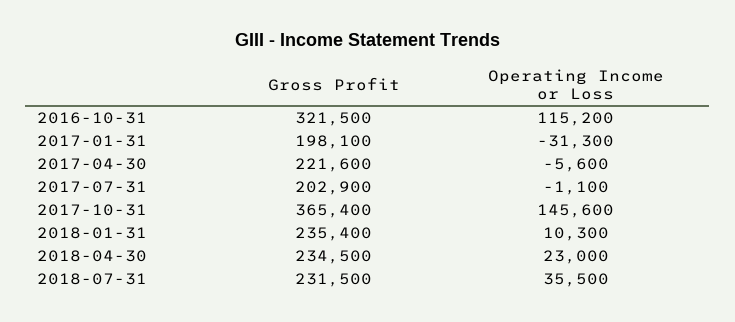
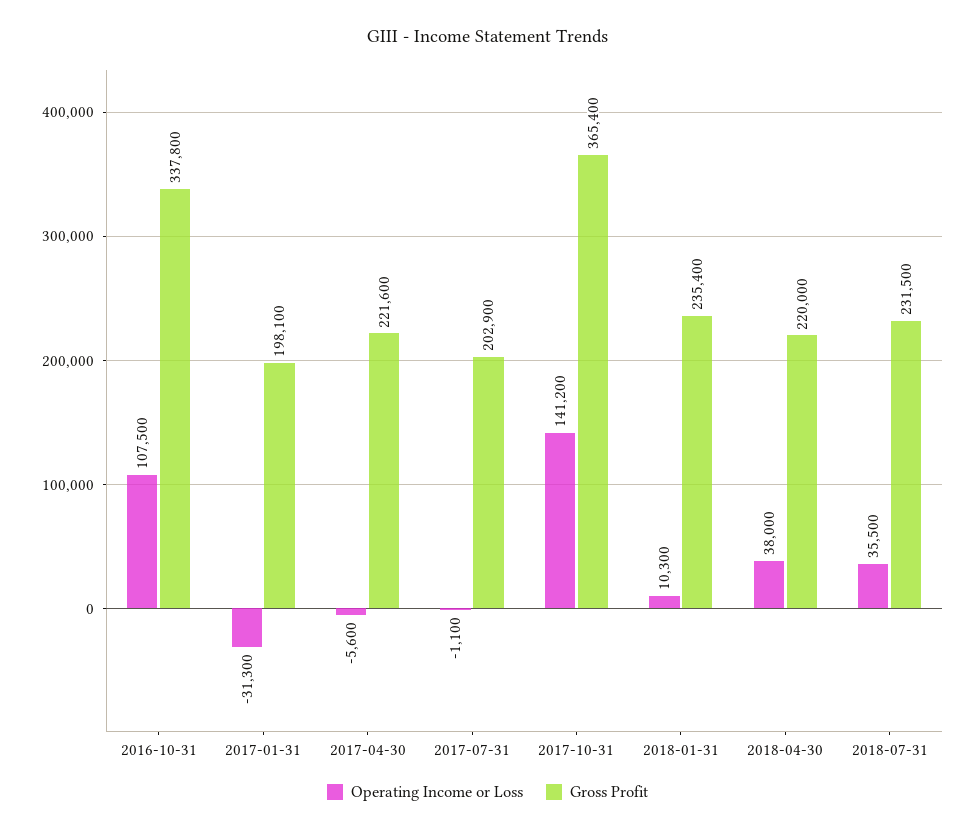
Gross Profit, 2016-10-31: 321500 -> 337800
Operating Income or Loss, 2016-10-31: 115200 -> 107500
Operating Income or Loss, 2017-10-31: 145600 -> 141200
Gross Profit, 2018-04-30: 234500 -> 220000
Operating Income or Loss, 2018-04-30: 23000 -> 38000

